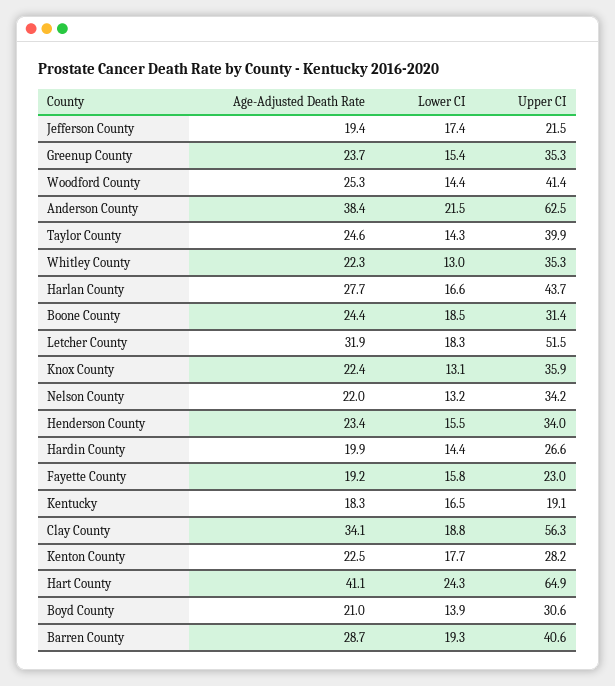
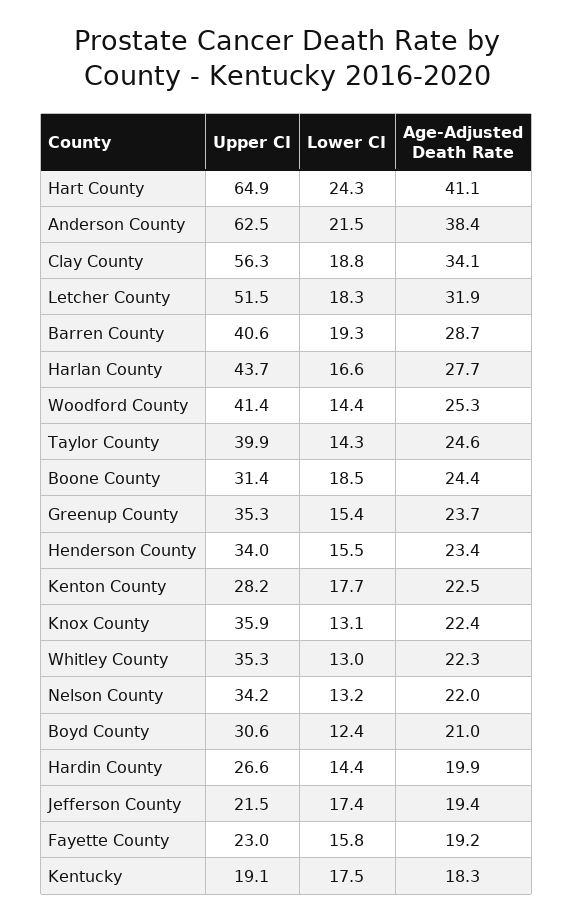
Lower CI, Kentucky: 16.5 -> 17.5
Lower CI, Boyd County: 13.9 -> 12.4

